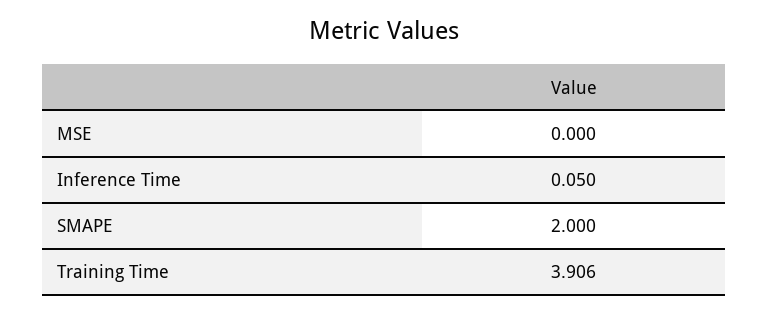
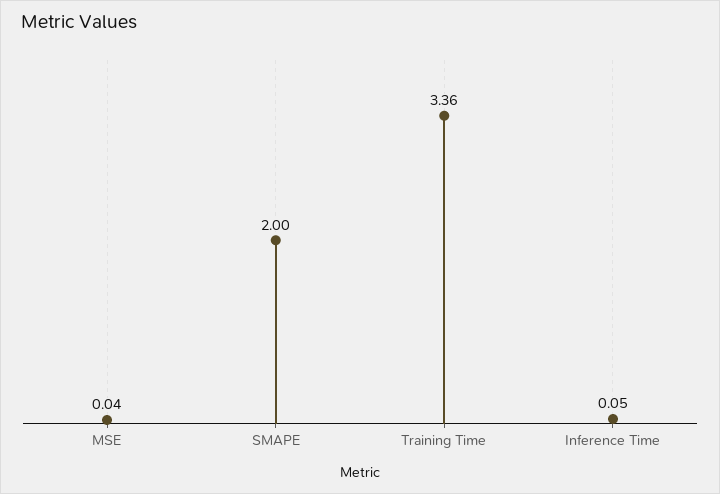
MSE: 0 -> 0.04
Training Time: 3.906 -> 3.36

